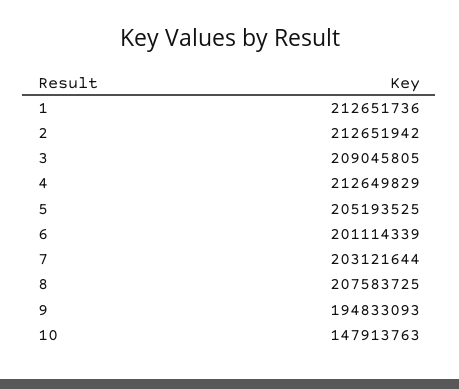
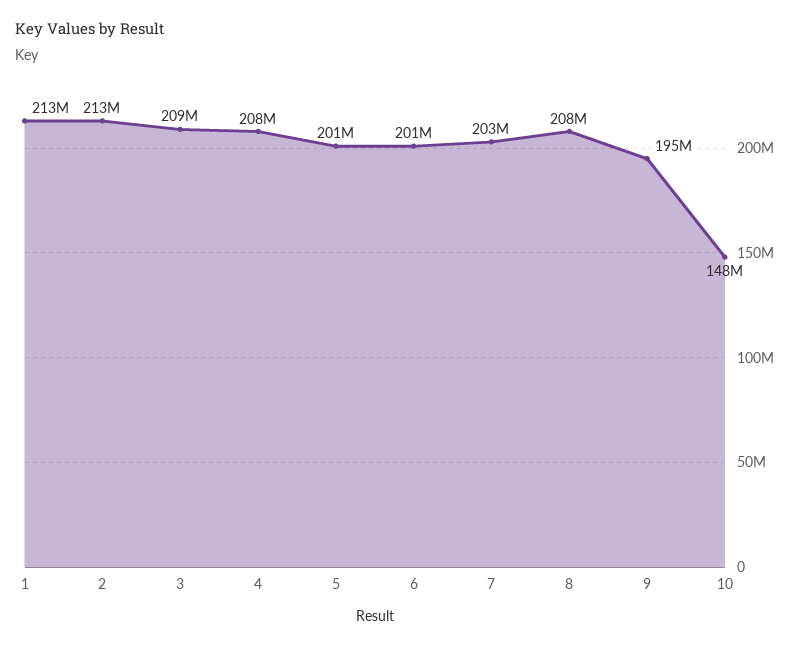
4: 212649829 -> 208000000
5: 205193525 -> 201000000

